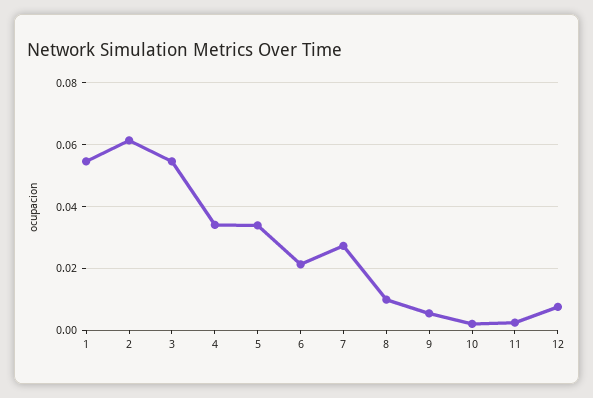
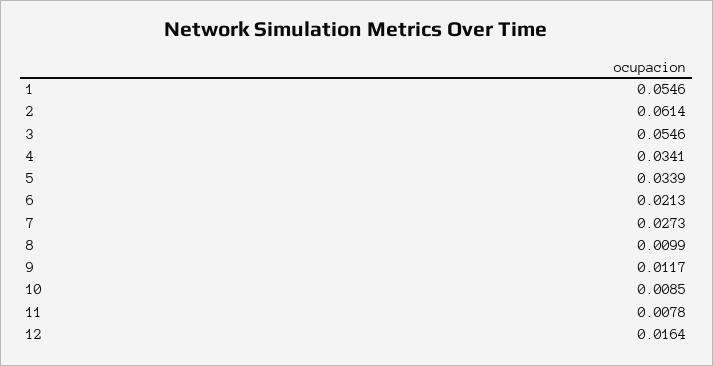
9: 0.006 -> 0.0117
10: 0.002 -> 0.0085
11: 0.002 -> 0.0078
12: 0.008 -> 0.0164

